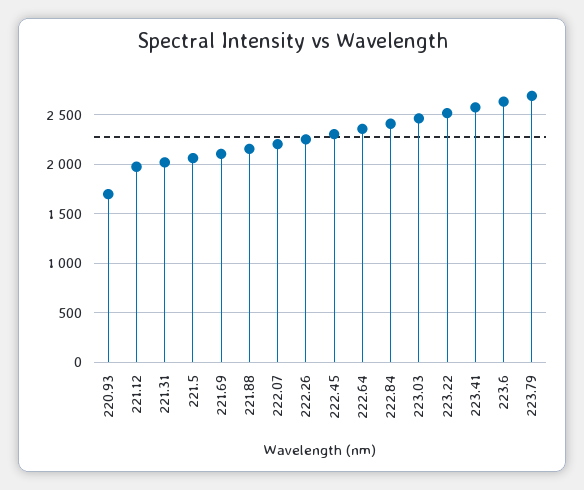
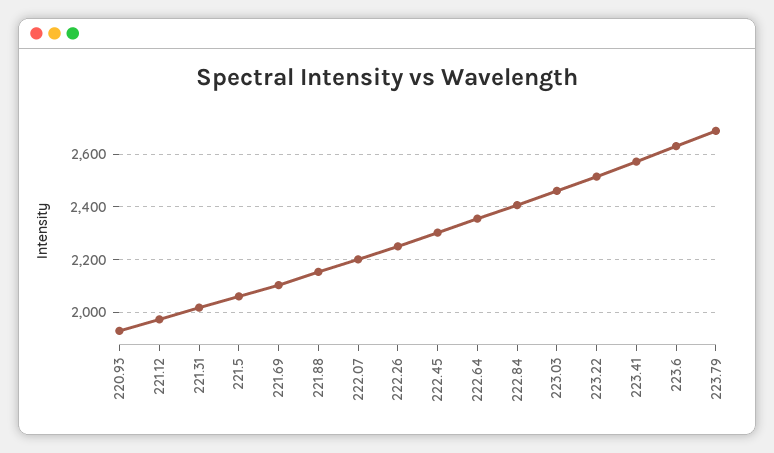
220.93: 1700 -> 1925

